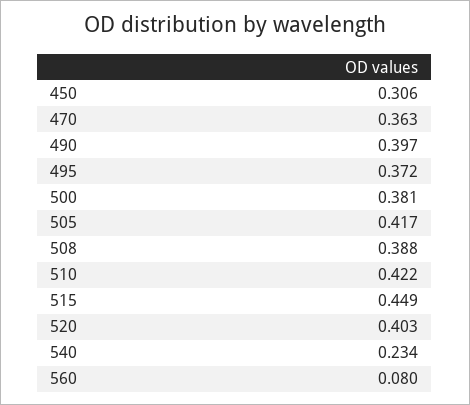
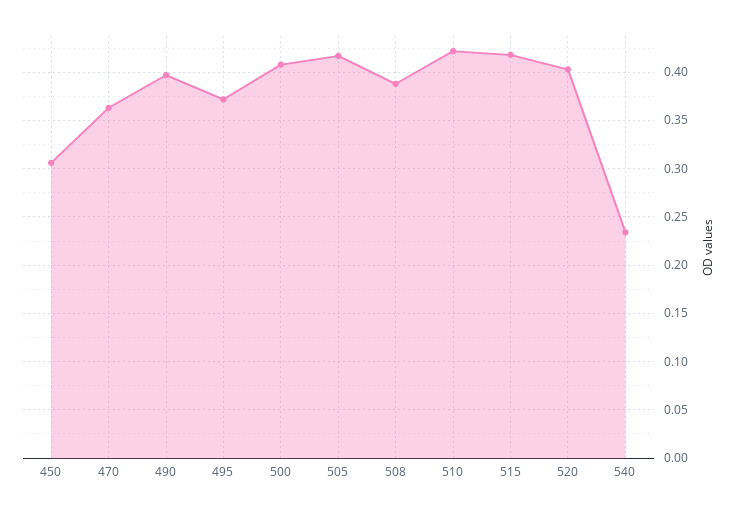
500: 0.381 -> 0.41
515: 0.449 -> 0.42
560: 0.08 -> none

